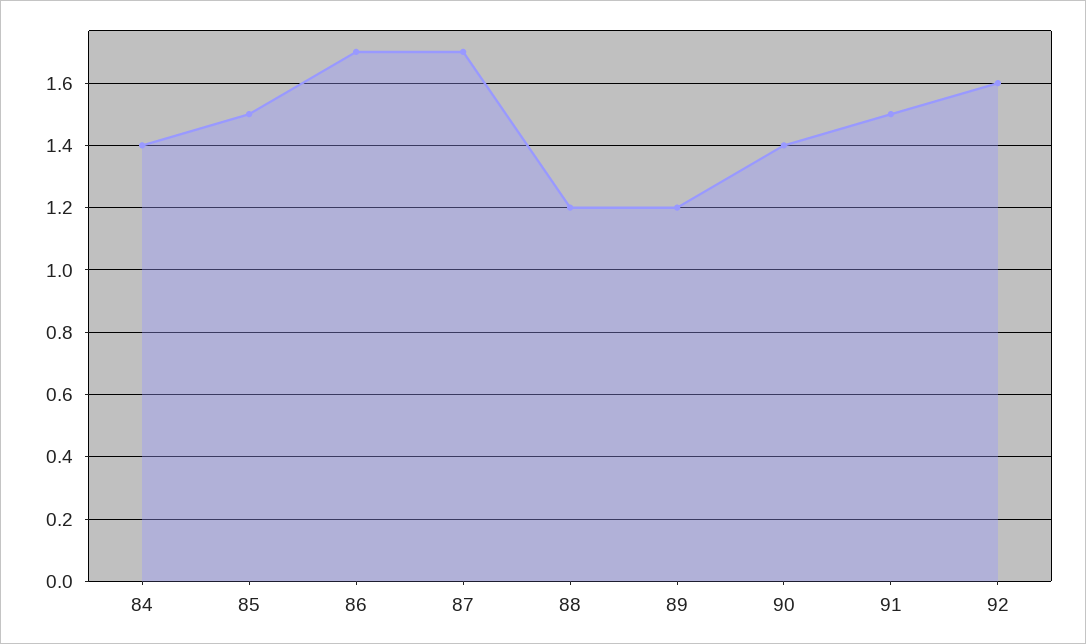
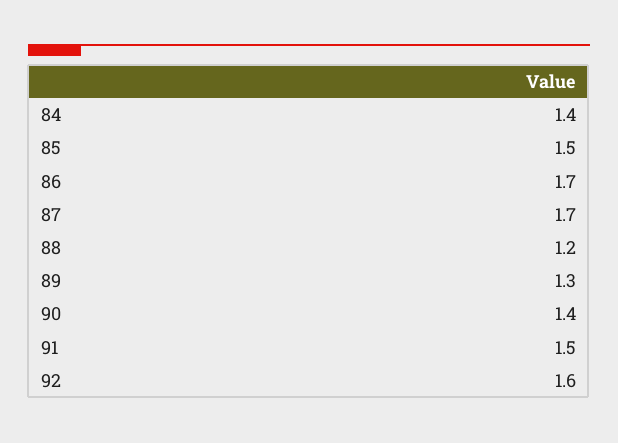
89: 1.2 -> 1.3

